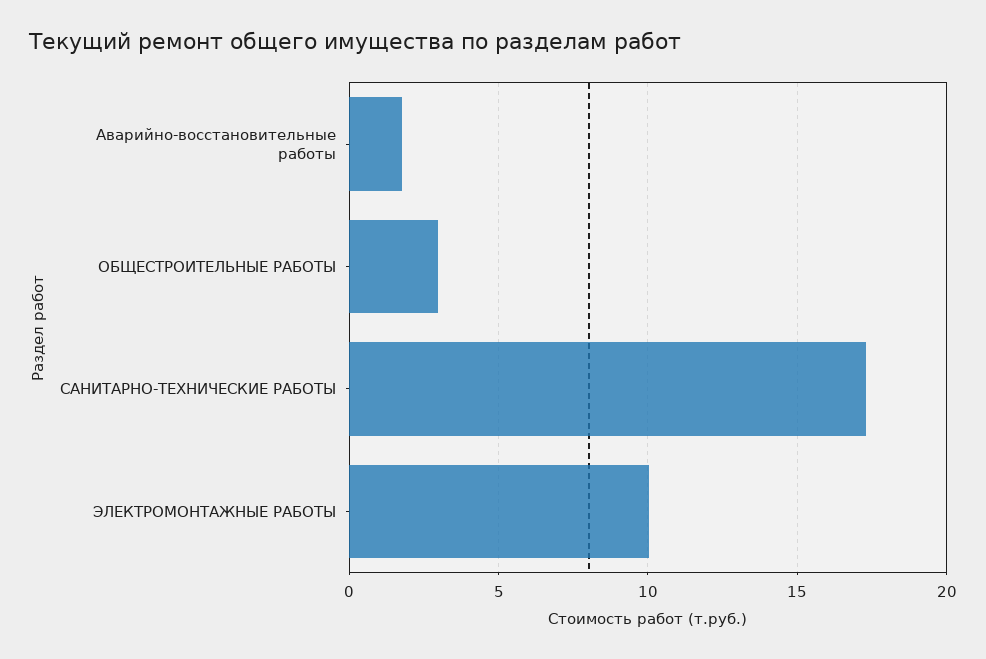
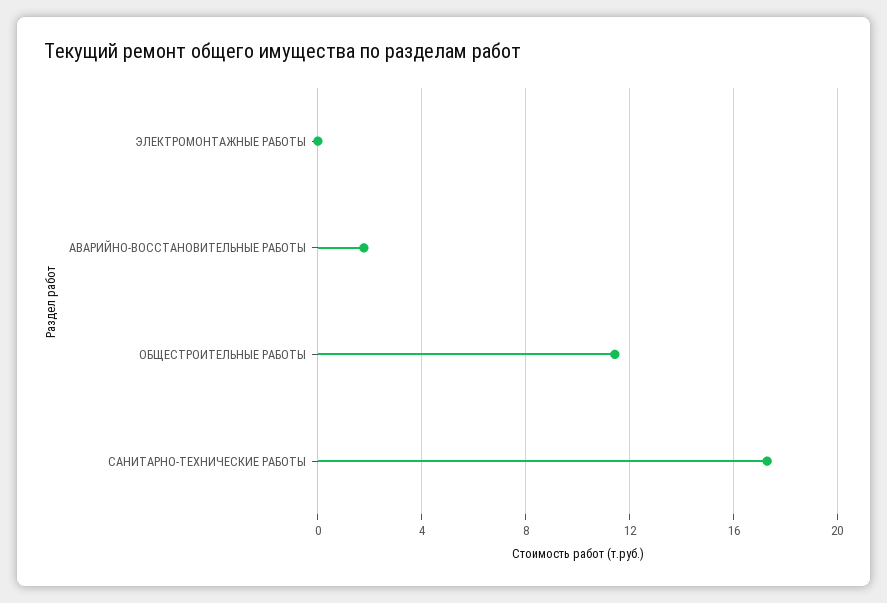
ОБЩЕСТРОИТЕЛЬНЫЕ РАБОТЫ: 3 -> 11.5
ЭЛЕКТРОМОНТАЖНЫЕ РАБОТЫ: 10 -> 0

